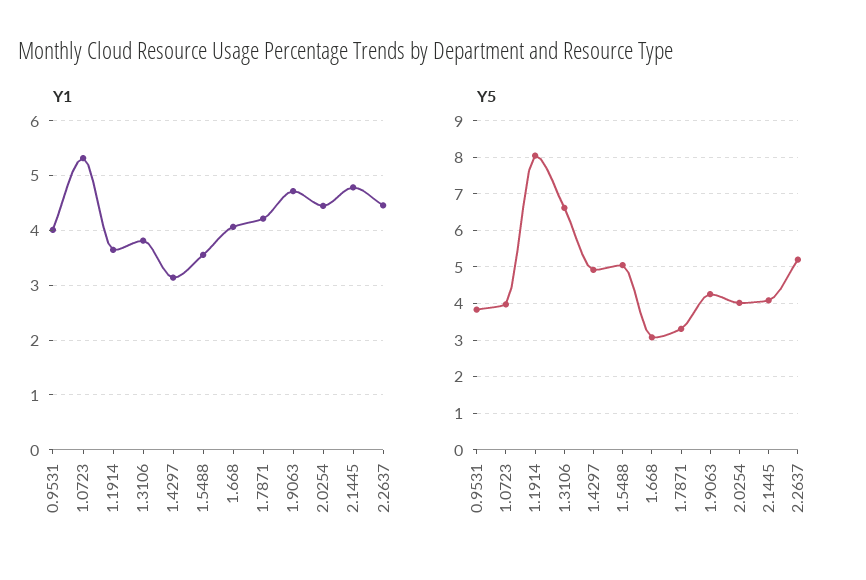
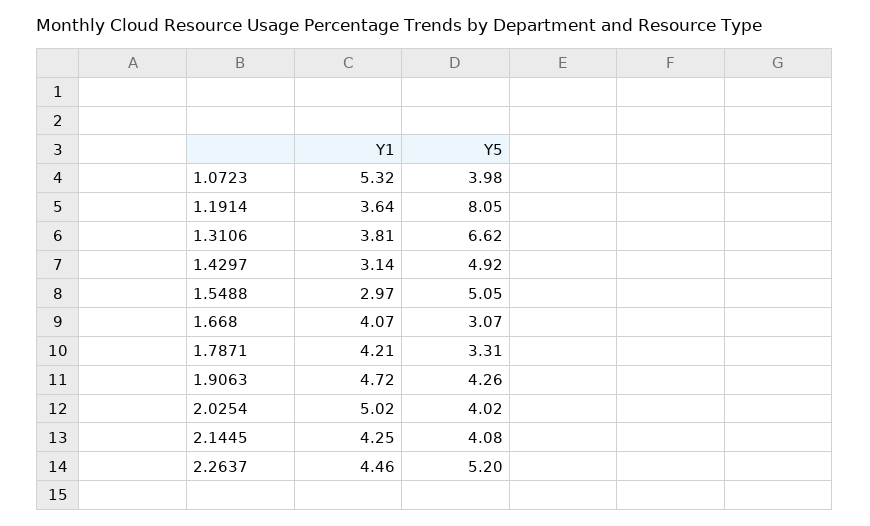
Y1, 0.9531: 4 -> none
Y1, 1.5488: 3.6 -> 2.97
Y1, 2.0254: 4.4 -> 5.02
Y1, 2.1445: 4.8 -> 4.25
Y5, 0.9531: 3.8 -> none

